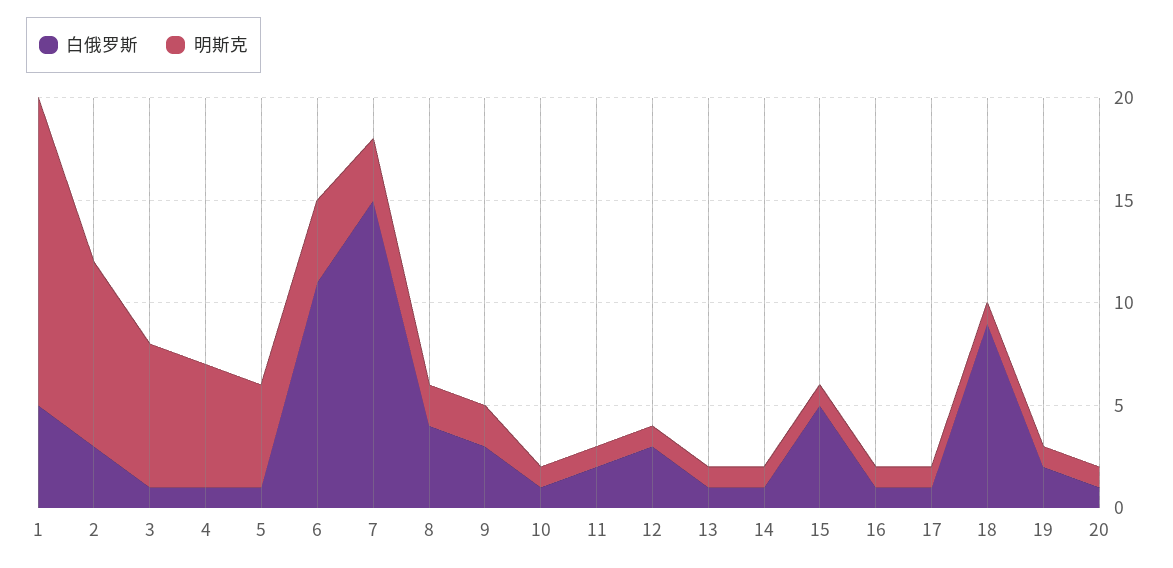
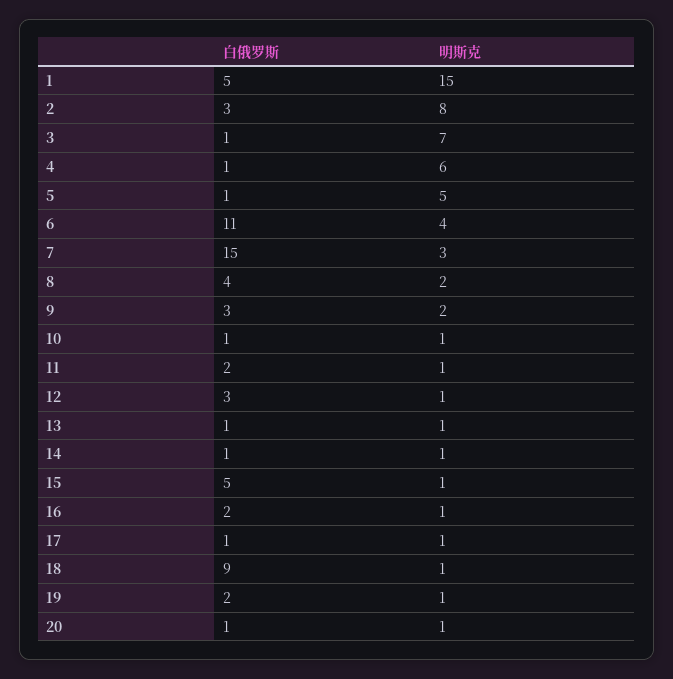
明斯克, 2: 9 -> 8
白俄罗斯, 16: 1 -> 2

